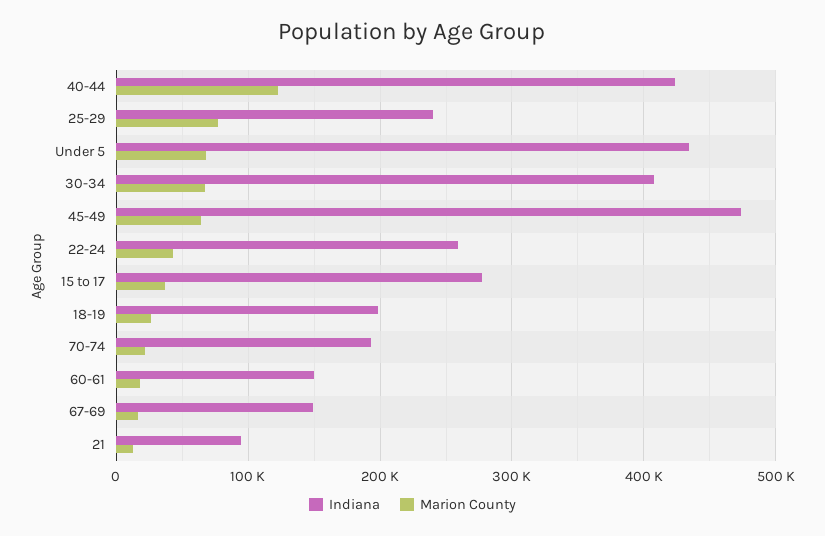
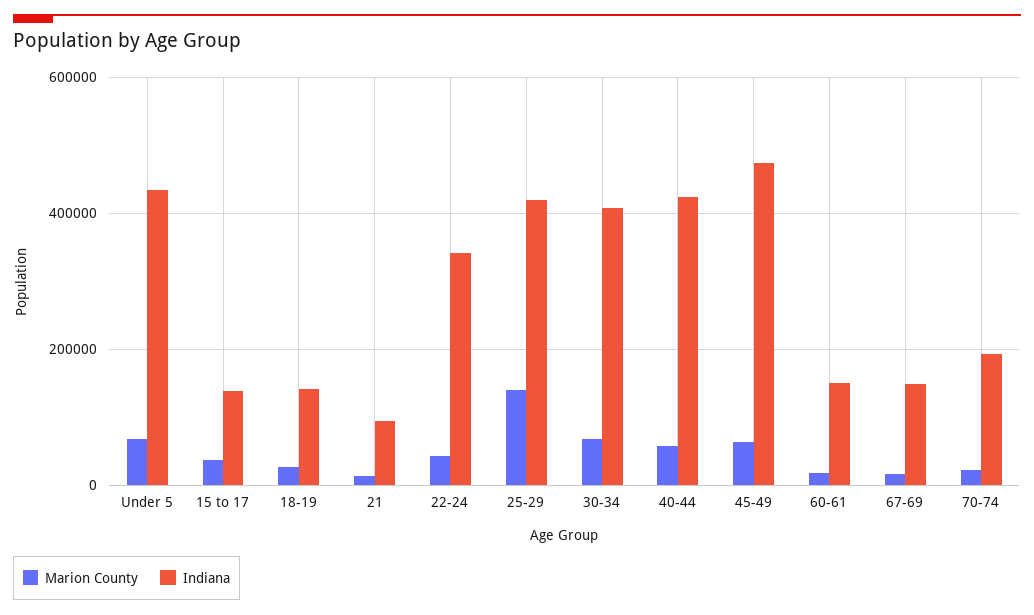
Marion County, 40-44: 120000 -> 60000
Indiana, 25-29: 240000 -> 420000
Marion County, 25-29: 80000 -> 140000
Indiana, 22-24: 260000 -> 340000
Indiana, 15 to 17: 280000 -> 140000
Indiana, 18-19: 200000 -> 140000

